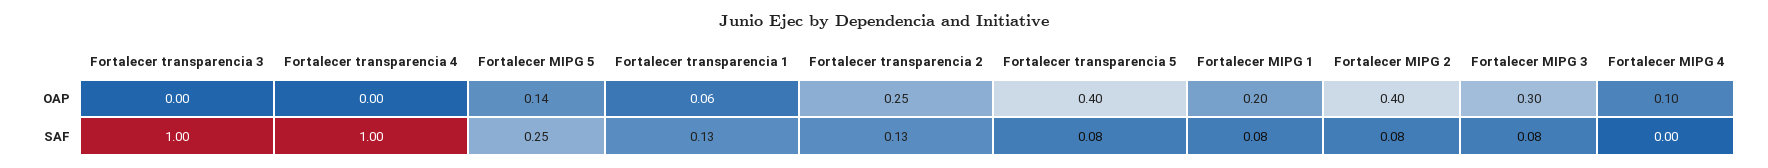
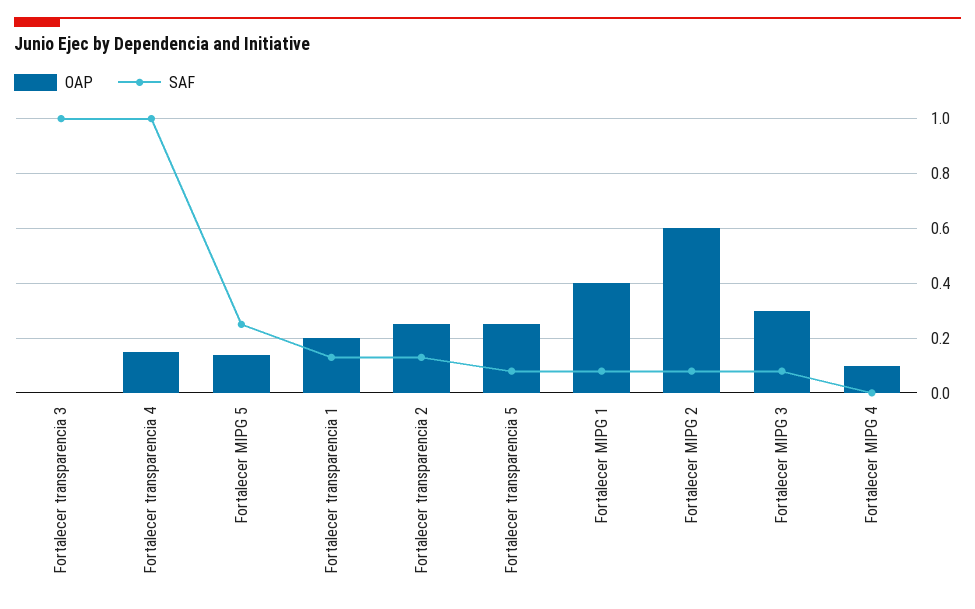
OAP, Fortalecer transparencia 4: 0 -> 0.15
OAP, Fortalecer transparencia 1: 0.06 -> 0.2
OAP, Fortalecer transparencia 5: 0.4 -> 0.25
OAP, Fortalecer MIPG 1: 0.2 -> 0.4
OAP, Fortalecer MIPG 2: 0.4 -> 0.6

